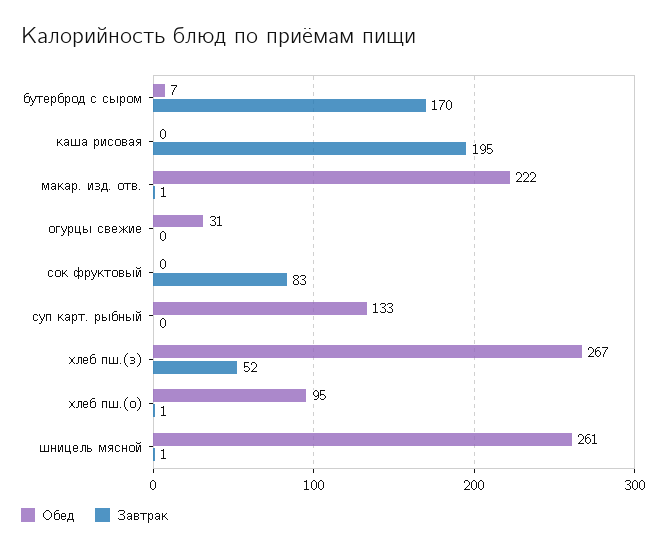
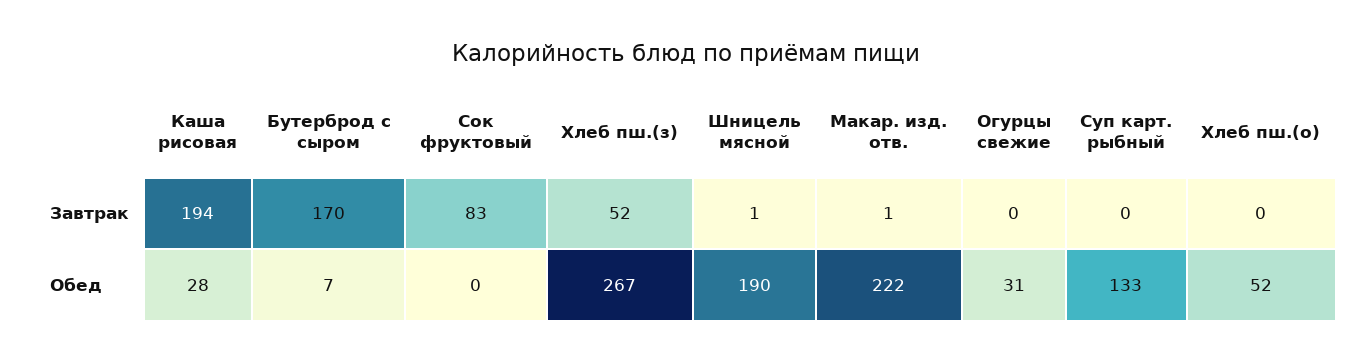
Обед, каша рисовая: 0 -> 28
Завтрак, каша рисовая: 195 -> 194
Обед, хлеб пш.(о): 95 -> 52
Завтрак, хлеб пш.(о): 1 -> 0
Обед, шницель мясной: 261 -> 190

